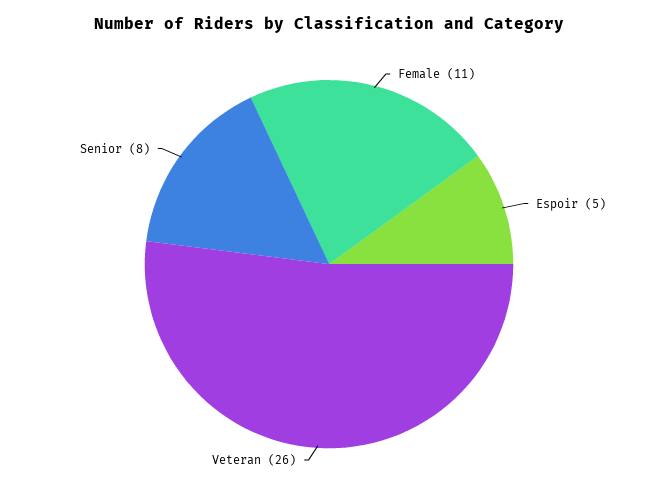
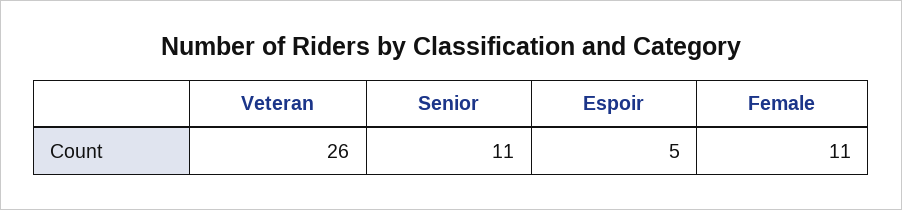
Senior: 8 -> 11

